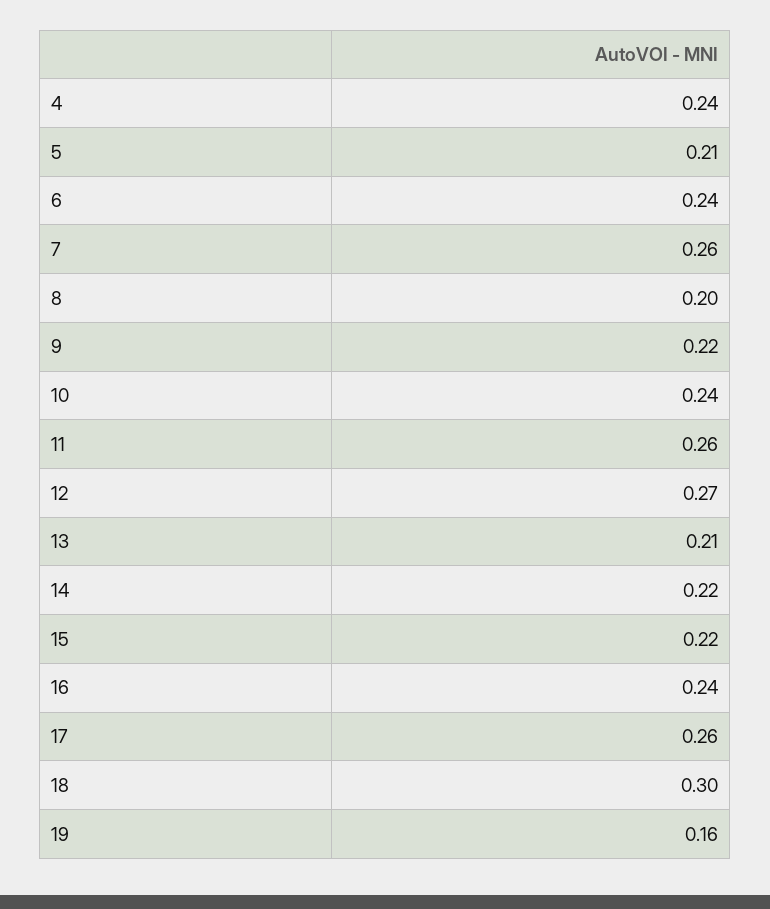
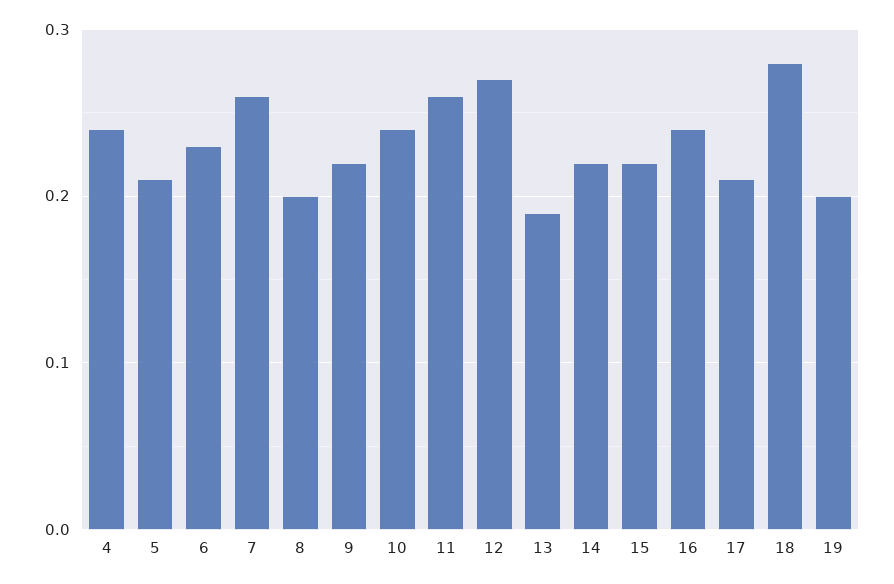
6: 0.24 -> 0.23
13: 0.21 -> 0.19
17: 0.26 -> 0.21
18: 0.3 -> 0.28
19: 0.16 -> 0.2

